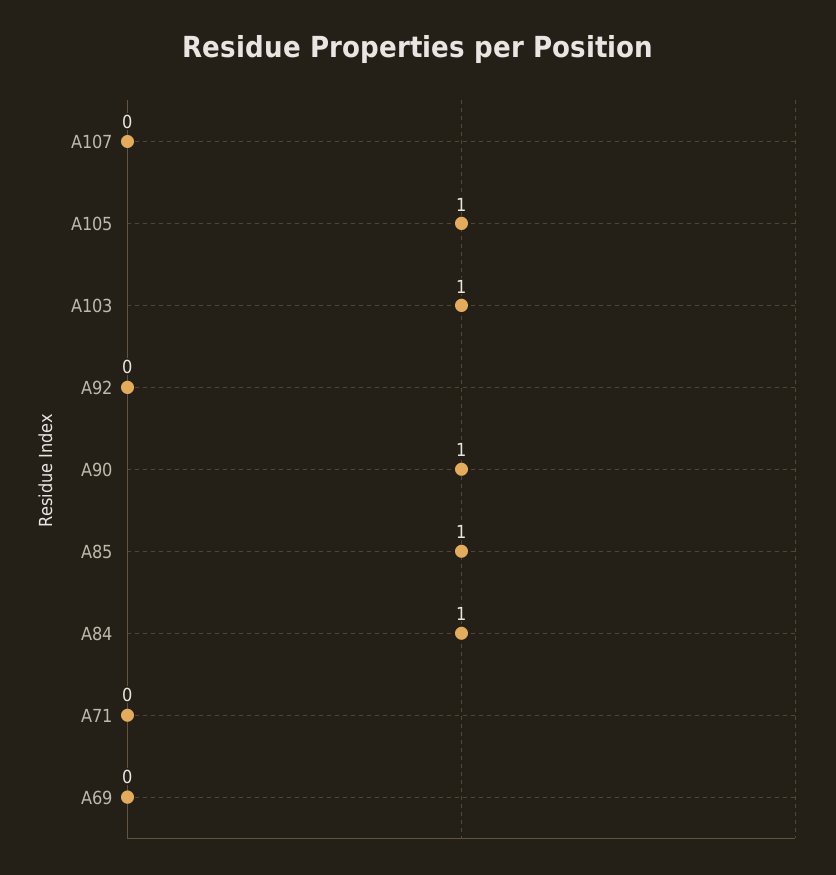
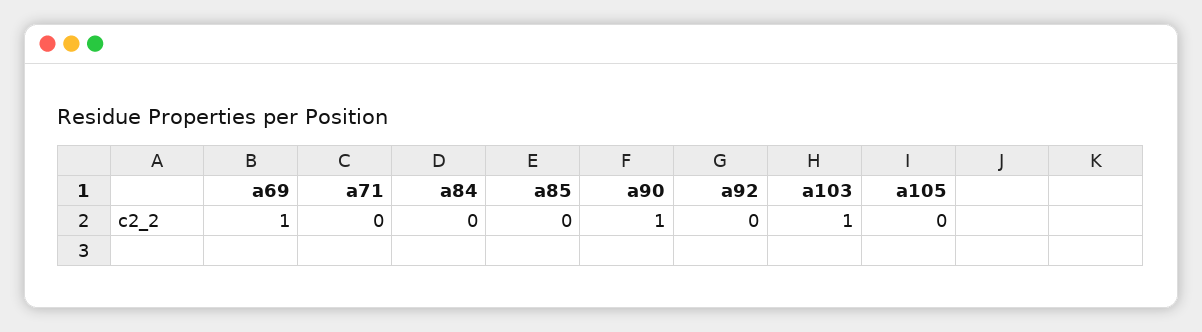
A107: 0 -> none
A105: 1 -> 0
A85: 1 -> 0
A84: 1 -> 0
A69: 0 -> 1

